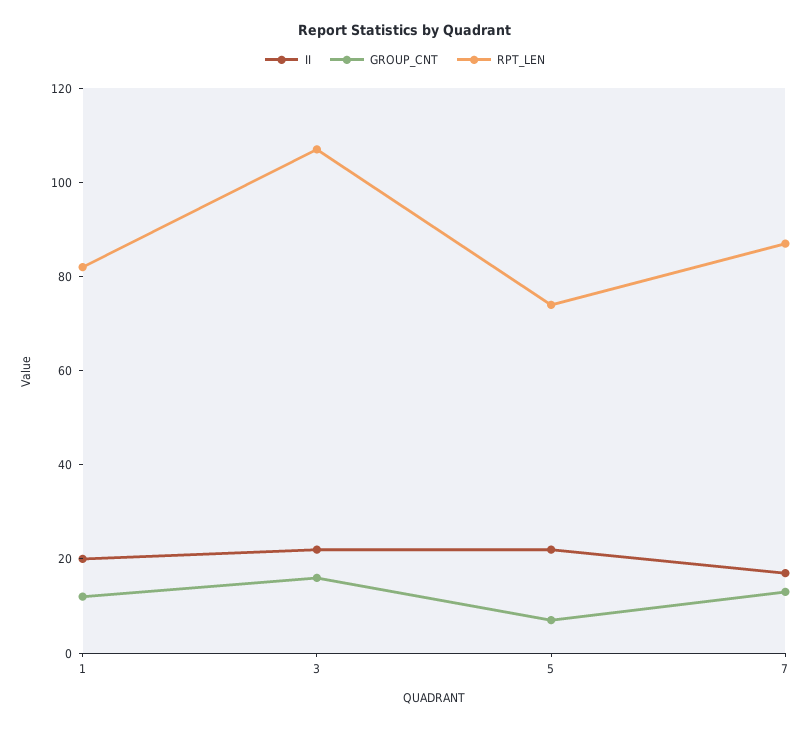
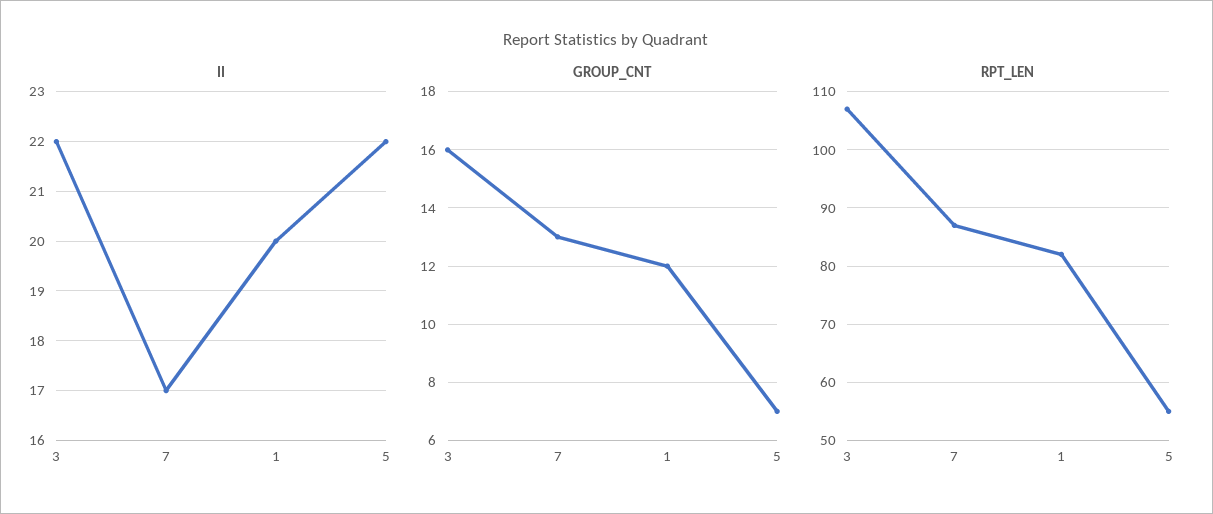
RPT_LEN, 5: 75 -> 55

